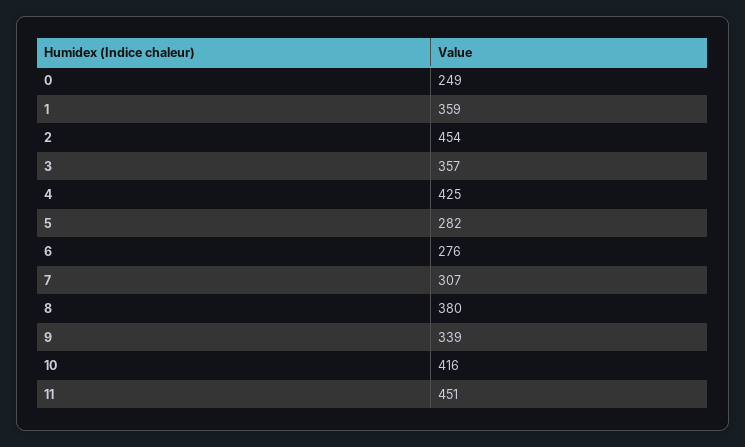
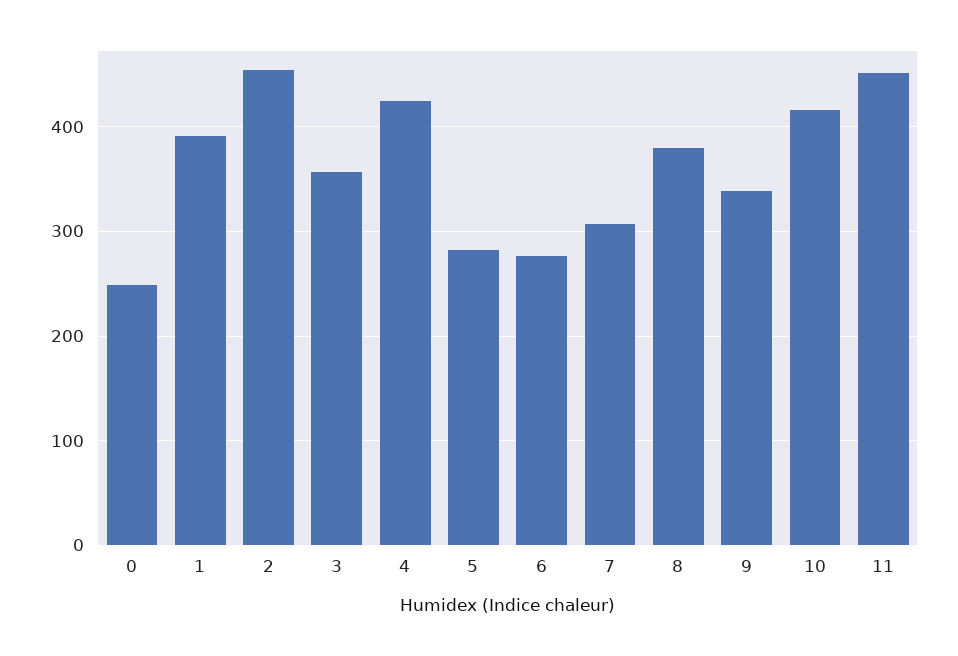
1: 359 -> 390

